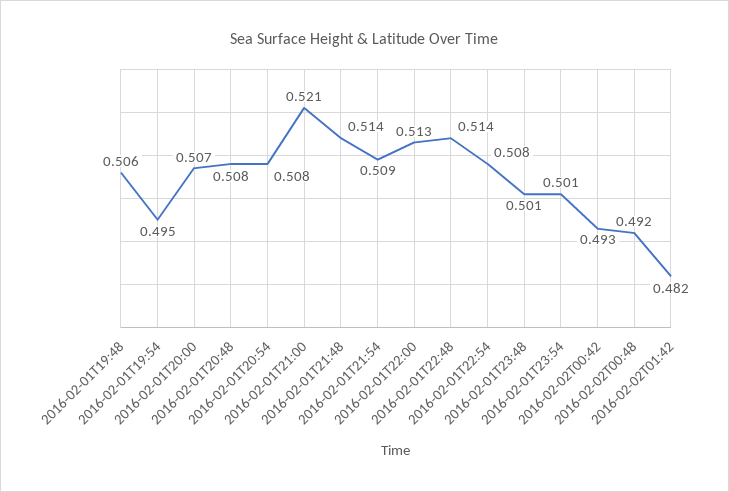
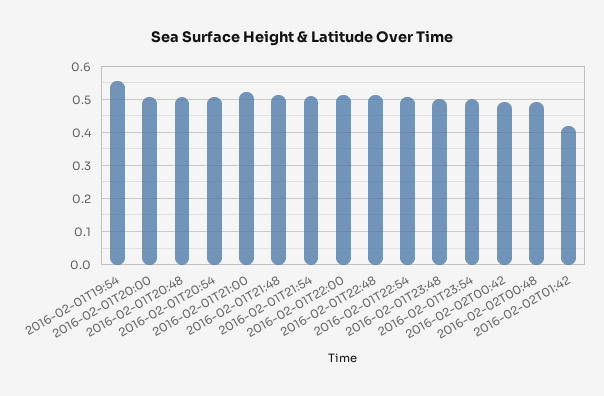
2016-02-01T19:48: 0.506 -> none
2016-02-01T19:54: 0.495 -> 0.56
2016-02-02T01:42: 0.482 -> 0.42

